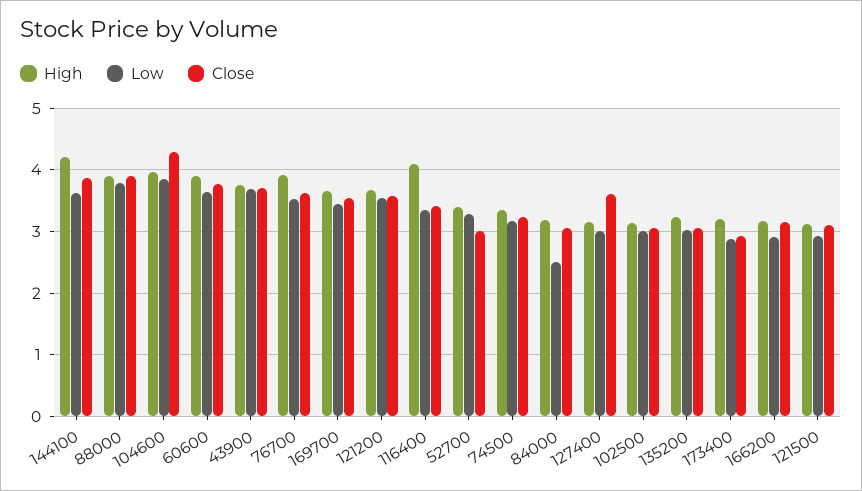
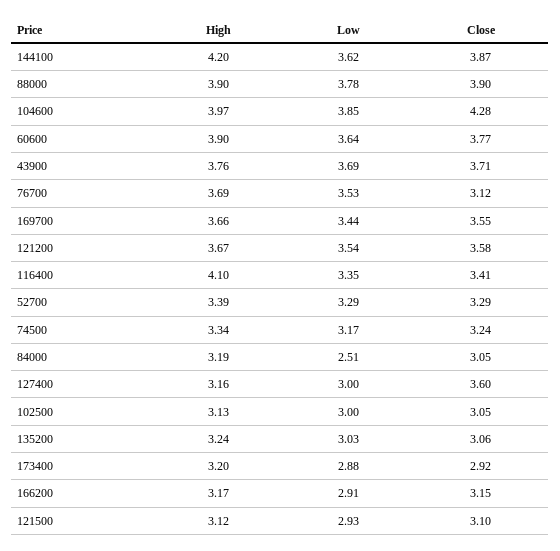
High, 76700: 3.9 -> 3.69
Close, 76700: 3.6 -> 3.12
Close, 52700: 3 -> 3.29

